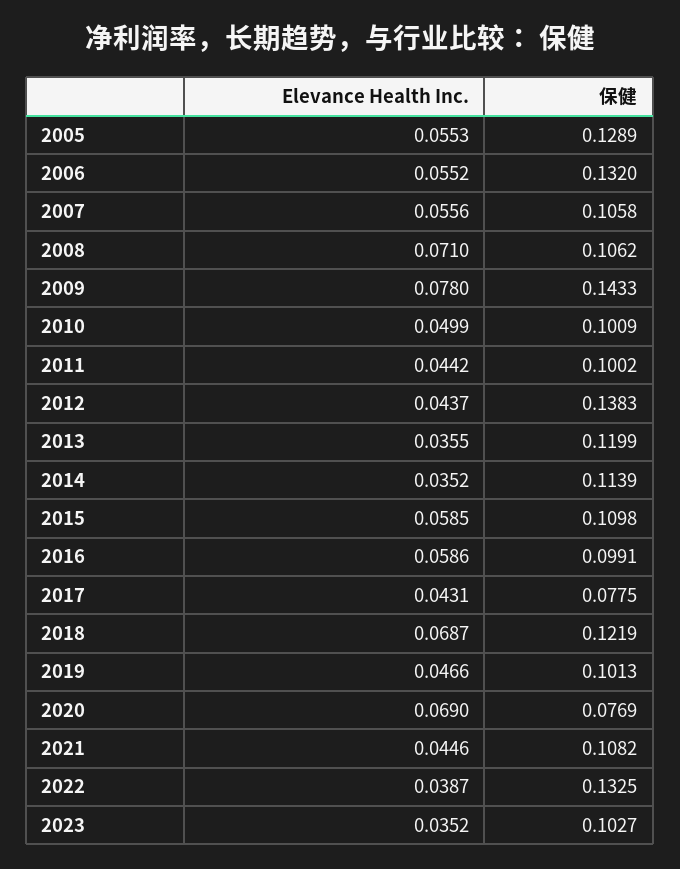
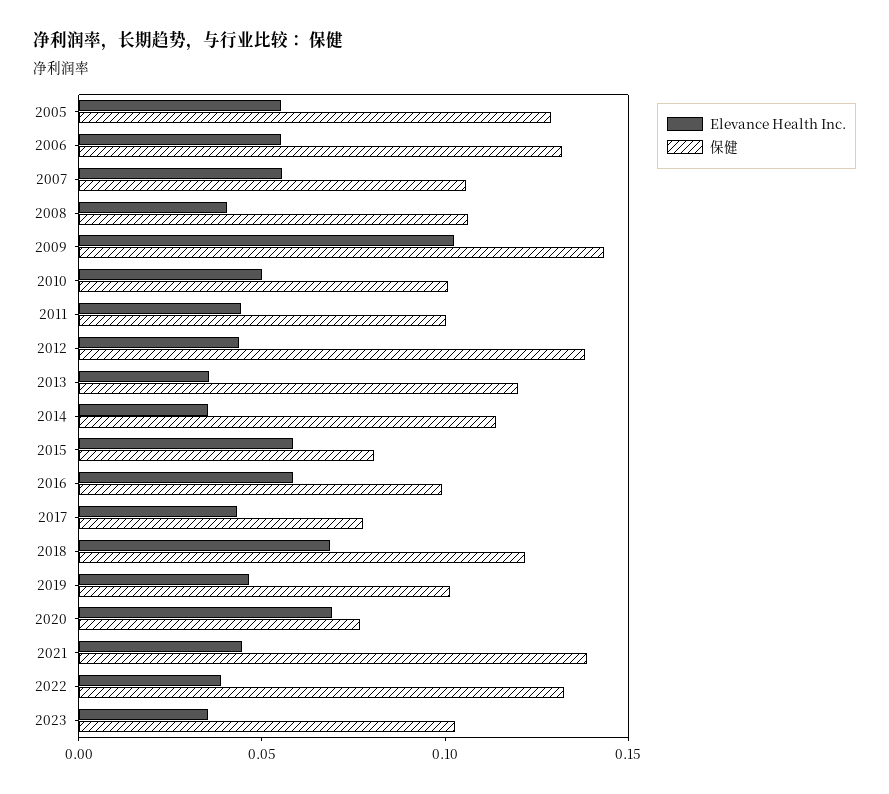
Elevance Health Inc., 2008: 0.071 -> 0.04
Elevance Health Inc., 2009: 0.078 -> 0.1
保健, 2015: 0.1098 -> 0.08
保健, 2021: 0.1082 -> 0.14

